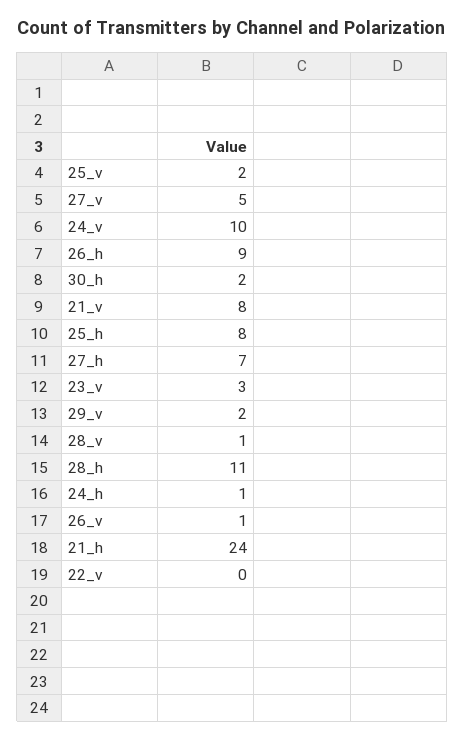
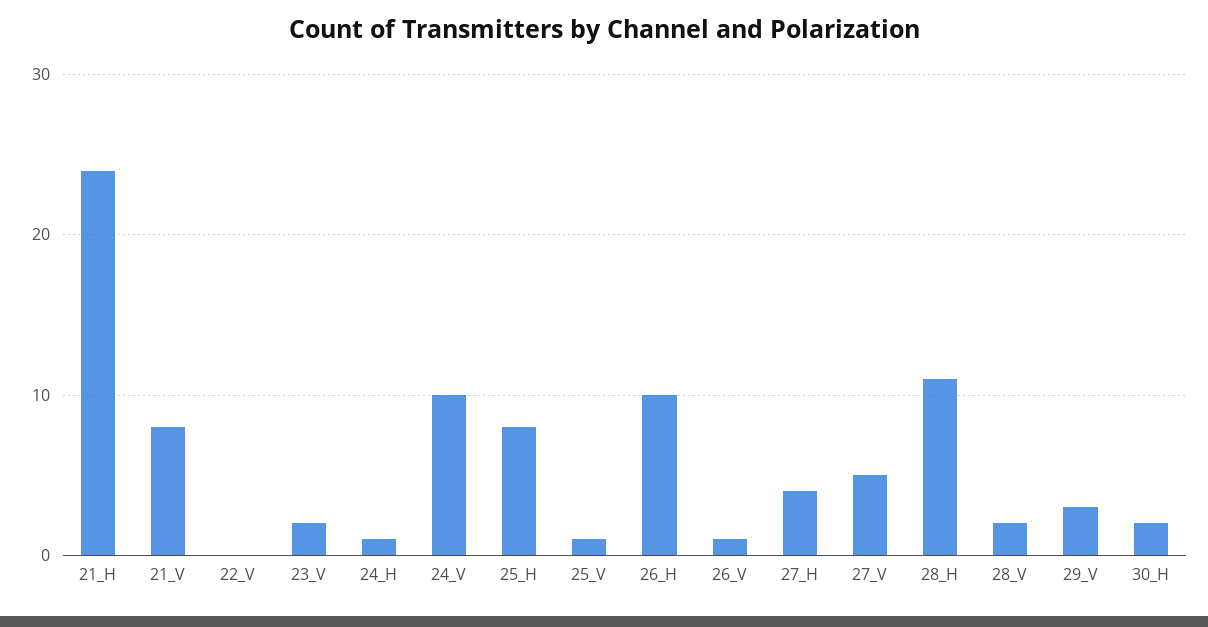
25_v: 2 -> 1
26_h: 9 -> 10
27_h: 7 -> 4
23_v: 3 -> 2
29_v: 2 -> 3
28_v: 1 -> 2

